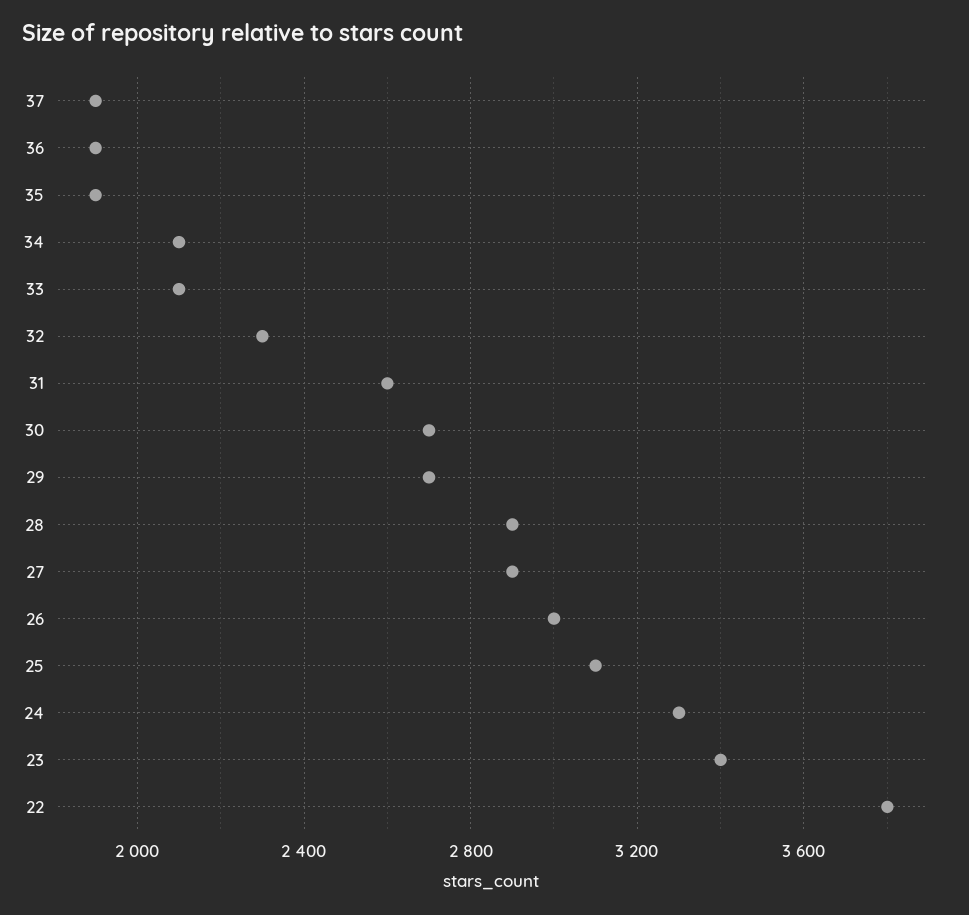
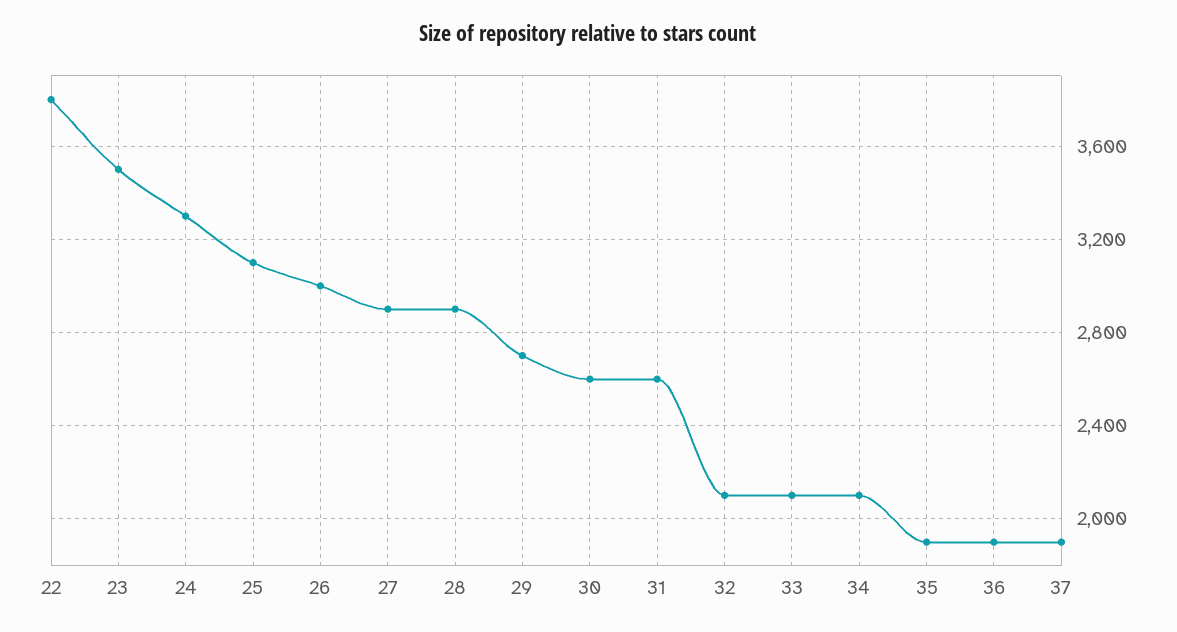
32: 2300 -> 2100
30: 2700 -> 2600
23: 3400 -> 3500

